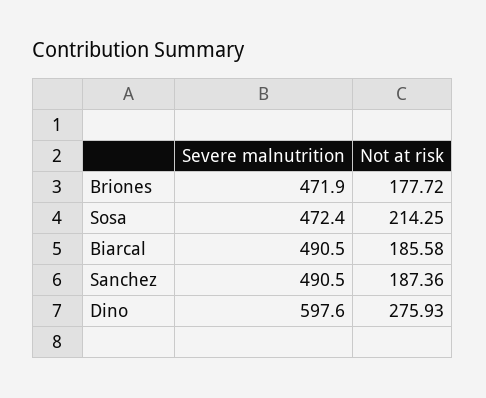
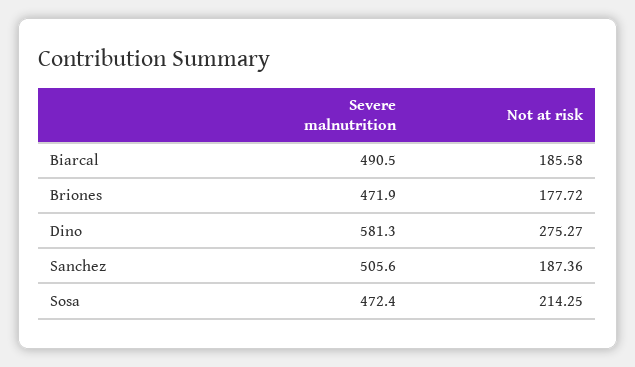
Severe malnutrition, Sanchez: 490.5 -> 505.6
Severe malnutrition, Dino: 597.6 -> 581.3
Not at risk, Dino: 275.93 -> 275.27

